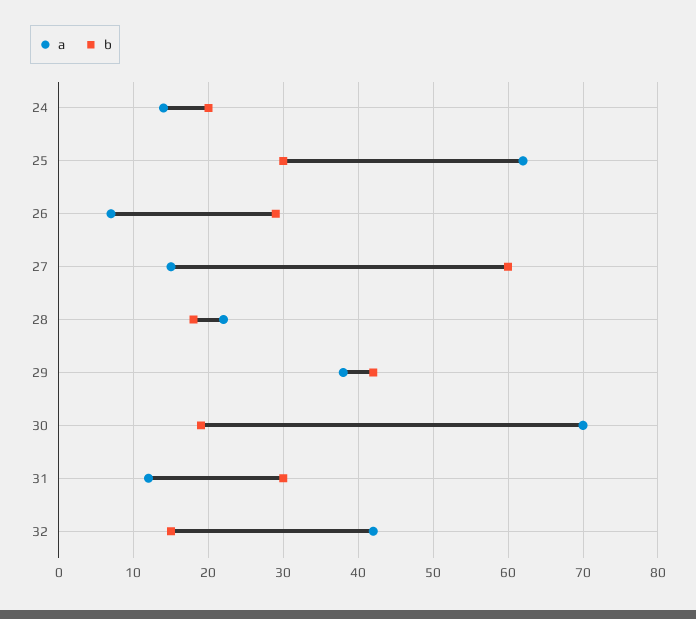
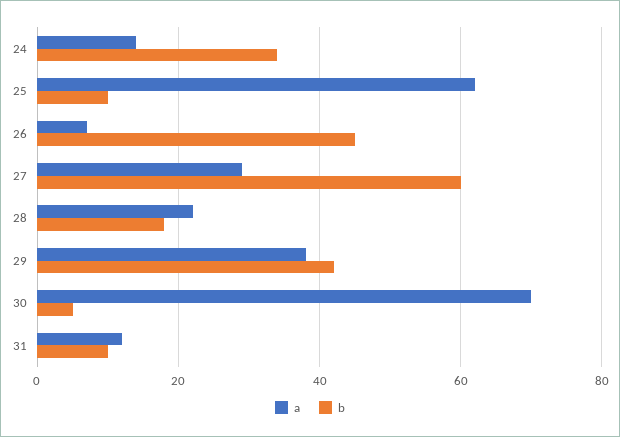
b, 24: 20 -> 35
b, 25: 30 -> 10
b, 26: 29 -> 45
a, 27: 15 -> 30
b, 30: 19 -> 5
b, 31: 30 -> 10
a, 32: 42 -> none
b, 32: 15 -> none

